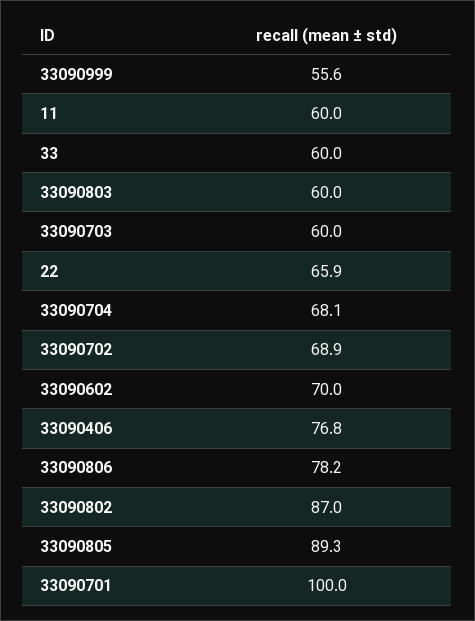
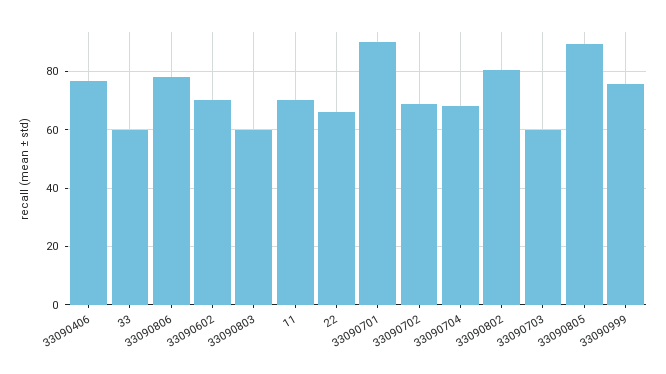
33090999: 55.6 -> 75
11: 60 -> 70
33090802: 87 -> 80
33090701: 100 -> 90

